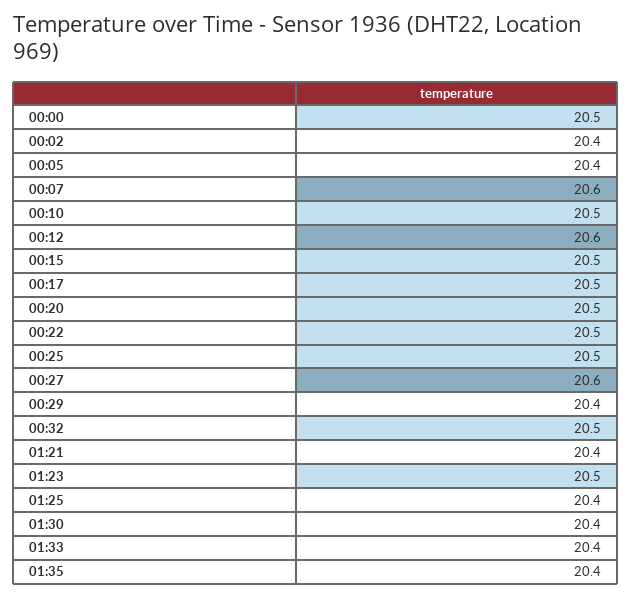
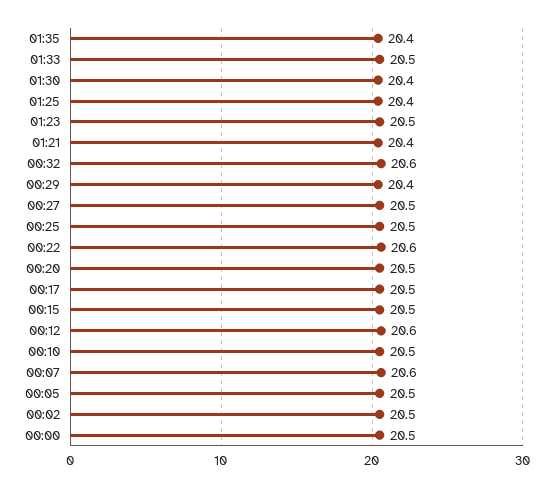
00:02: 20.4 -> 20.5
00:05: 20.4 -> 20.5
00:22: 20.5 -> 20.6
00:27: 20.6 -> 20.5
00:32: 20.5 -> 20.6
01:33: 20.4 -> 20.5

